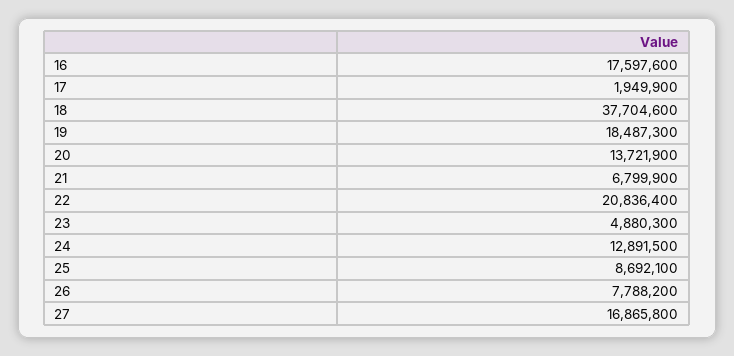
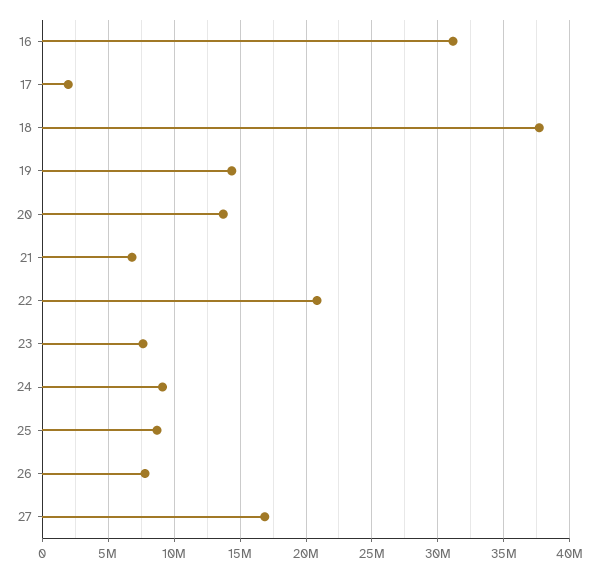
16: 17597600 -> 31000000
19: 18487300 -> 14500000
23: 4880300 -> 7500000
24: 12891500 -> 9000000

